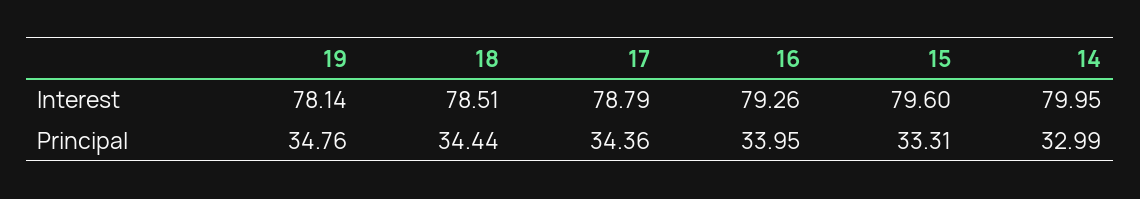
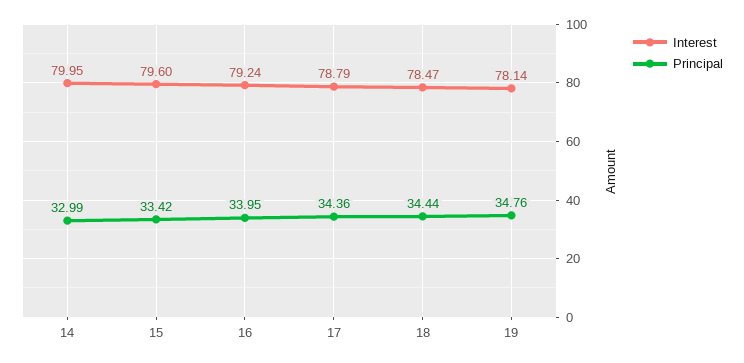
Interest, 18: 78.51 -> 78.47
Interest, 16: 79.26 -> 79.24
Principal, 15: 33.31 -> 33.42

